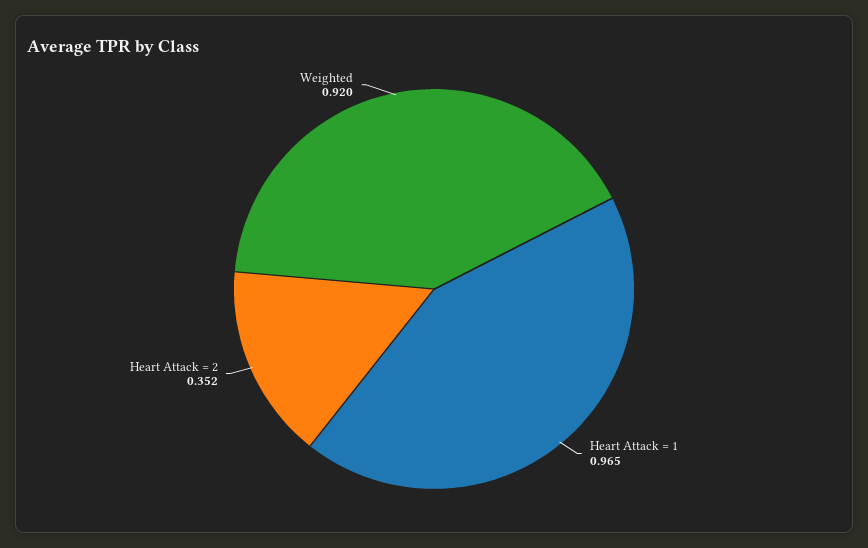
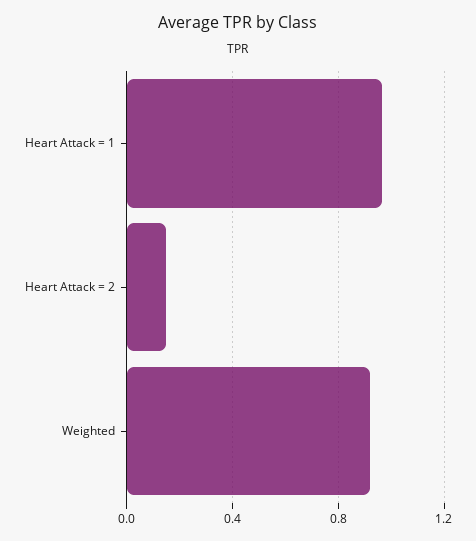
Heart Attack = 2: 0.352 -> 0.15

